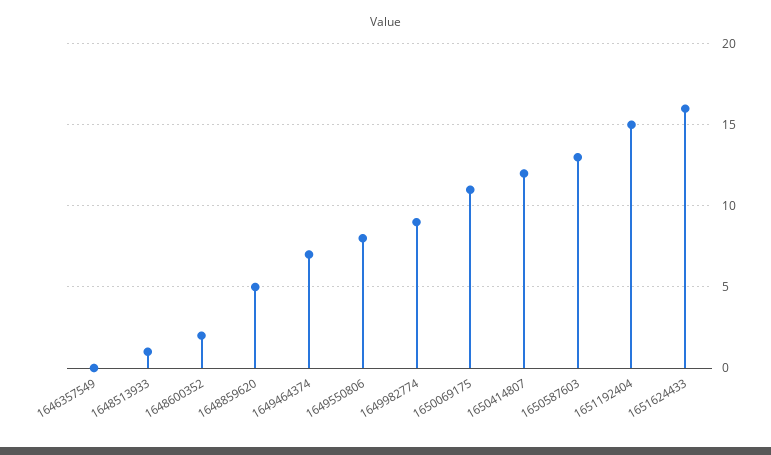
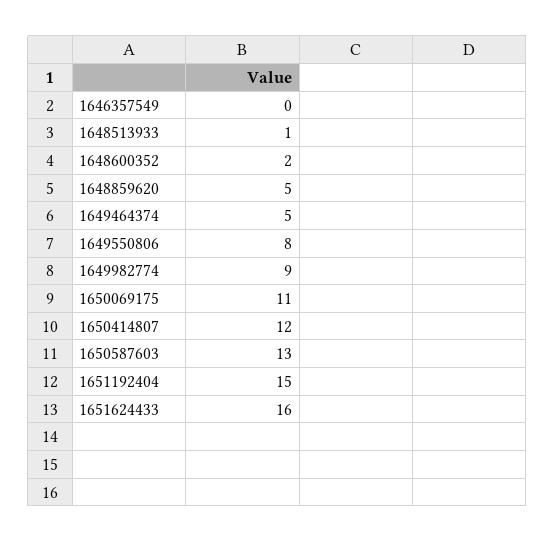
1649464374: 7 -> 5

